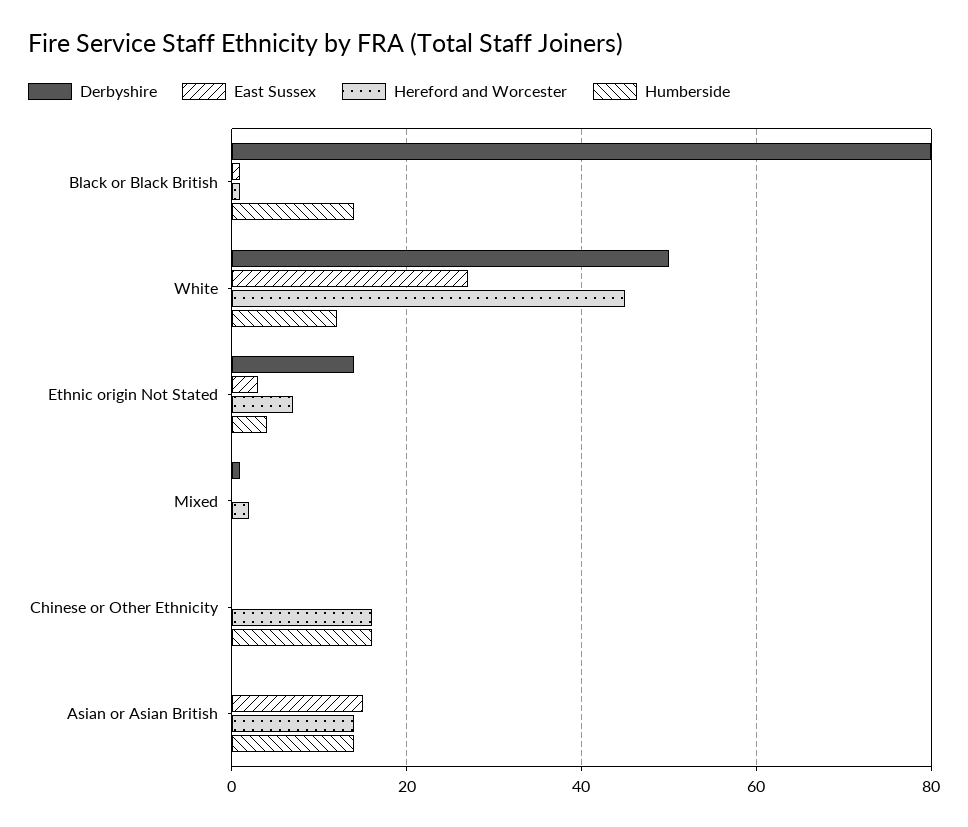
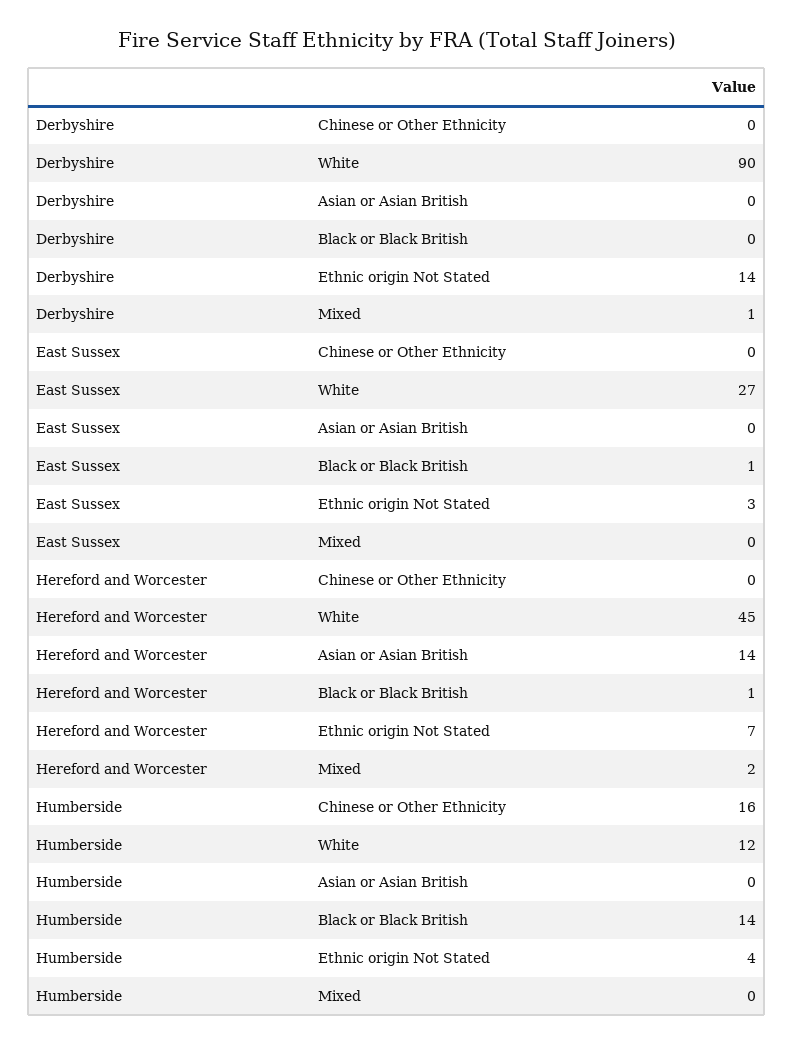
Derbyshire, Black or Black British: 80 -> 0
Derbyshire, White: 50 -> 90
Hereford and Worcester, Chinese or Other Ethnicity: 15 -> 0
East Sussex, Asian or Asian British: 15 -> 0
Humberside, Asian or Asian British: 15 -> 0

